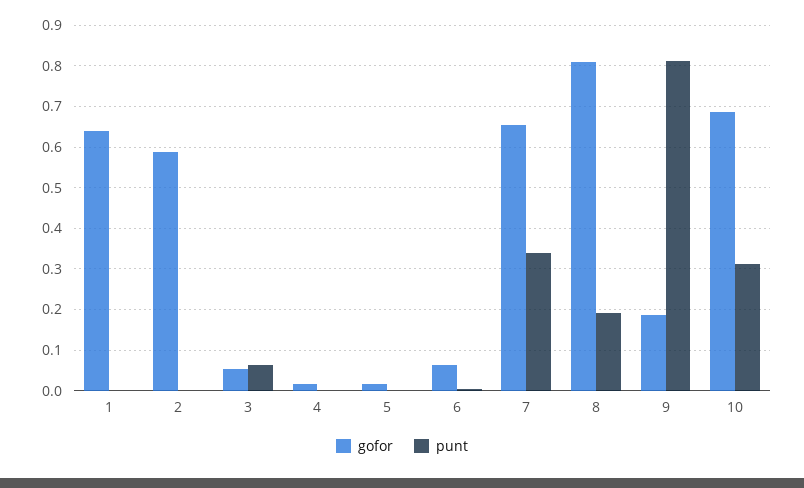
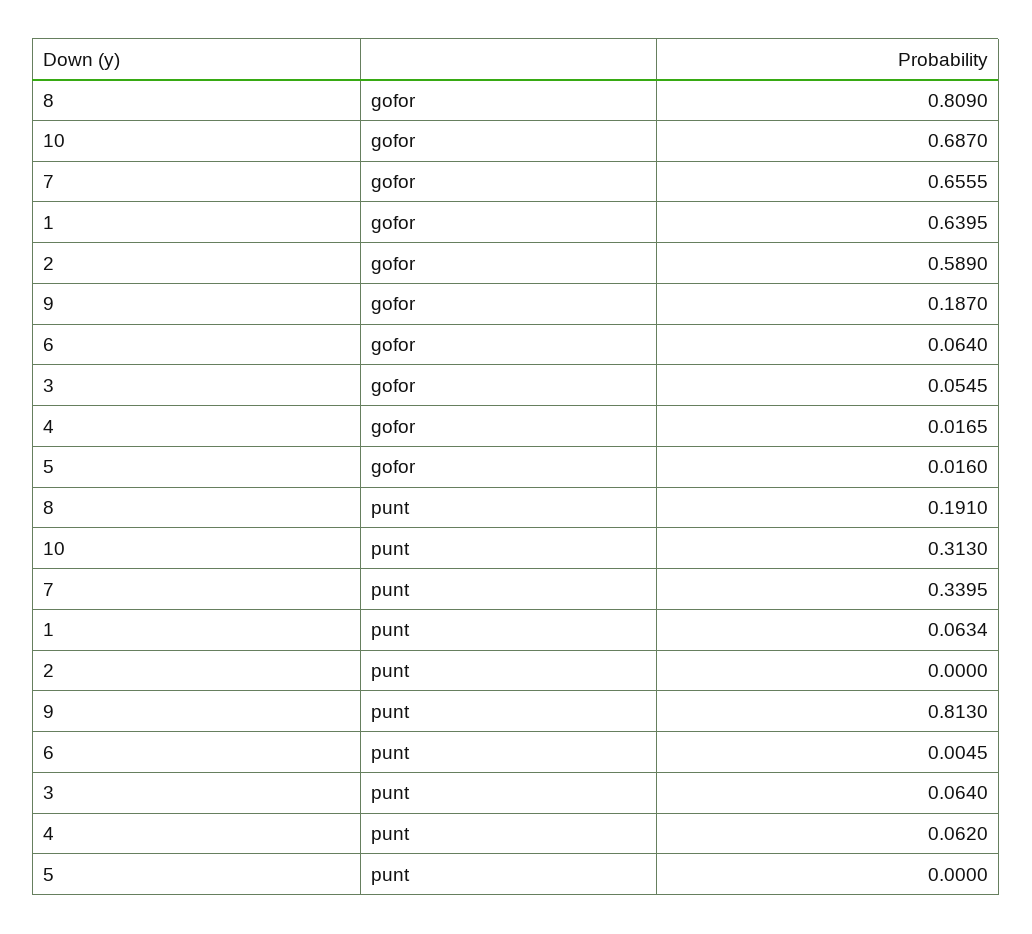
punt, 1: 0 -> 0.0634
punt, 4: 0 -> 0.062

